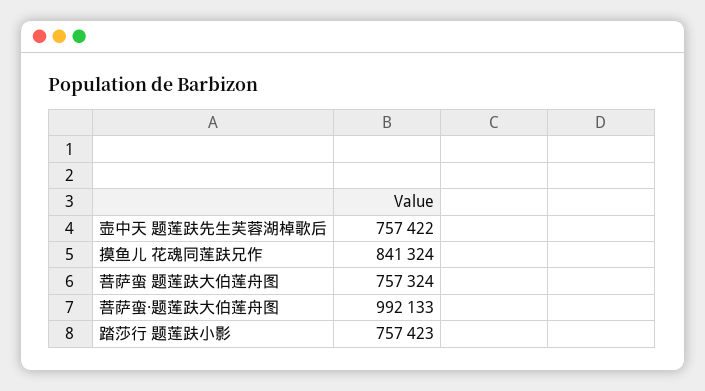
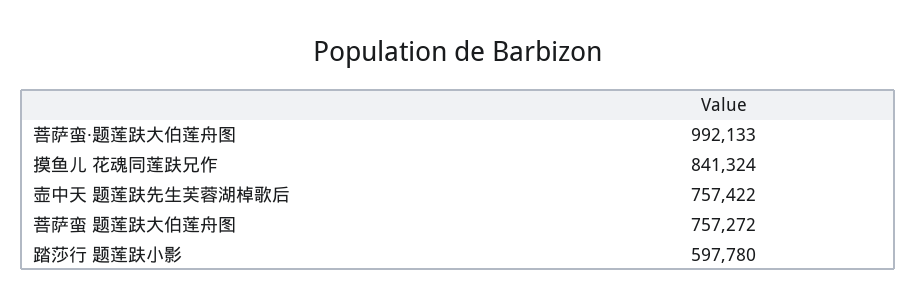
菩萨蛮 题莲趺大伯莲舟图: 757324 -> 757272
踏莎行 题莲趺小影: 757423 -> 597780

